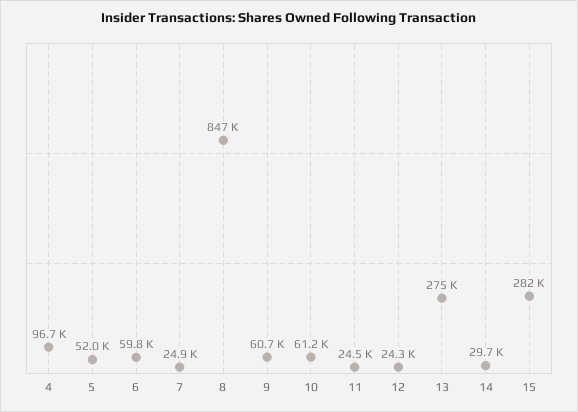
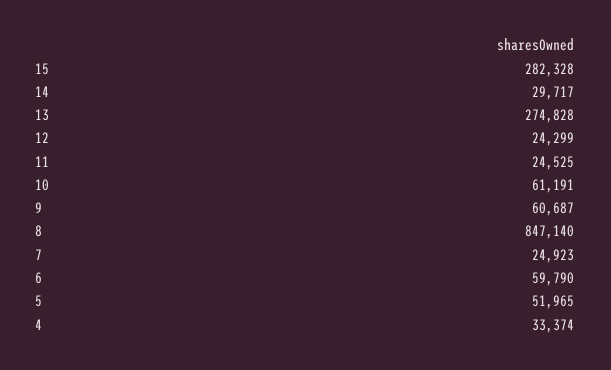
4: 96700 -> 33374

